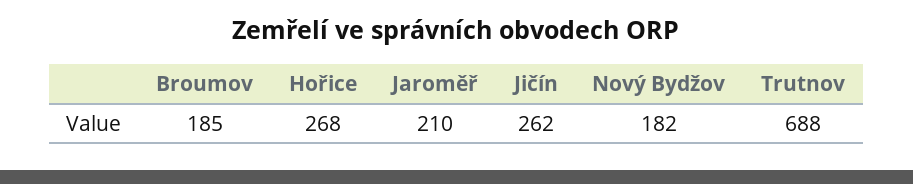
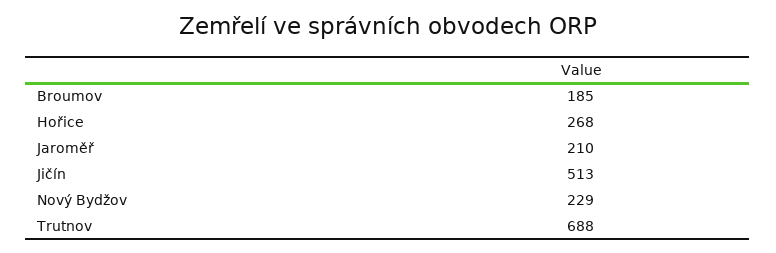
Jičín: 262 -> 513
Nový Bydžov: 182 -> 229

